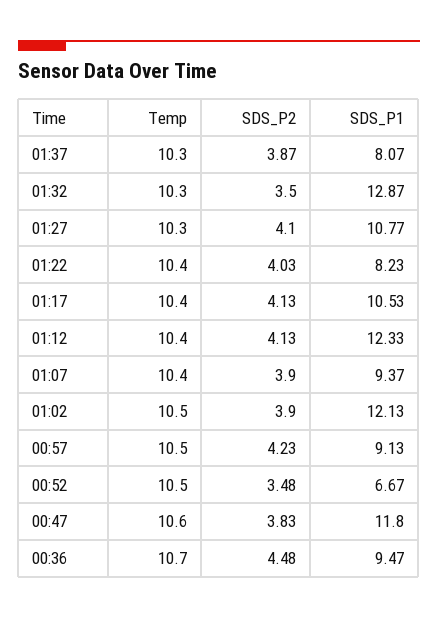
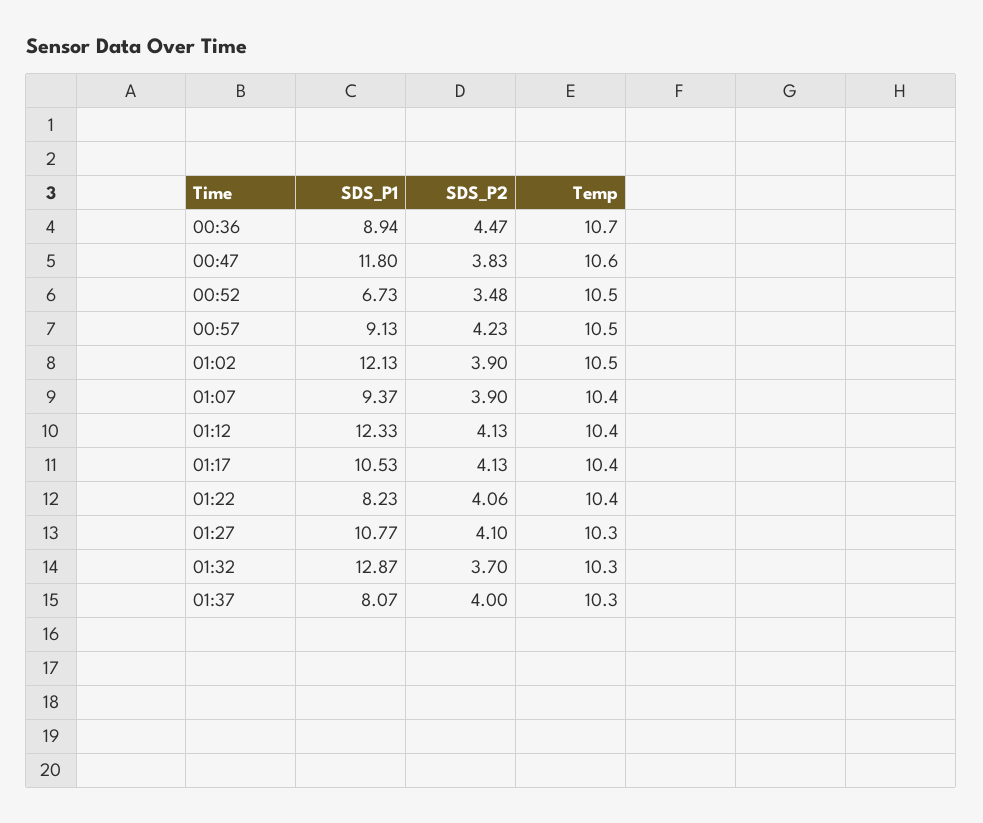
SDS_P2, 01:37: 3.87 -> 4
SDS_P2, 01:32: 3.5 -> 3.7
SDS_P2, 01:22: 4.03 -> 4.06
SDS_P1, 00:52: 6.67 -> 6.73
SDS_P2, 00:36: 4.48 -> 4.47
SDS_P1, 00:36: 9.47 -> 8.94

